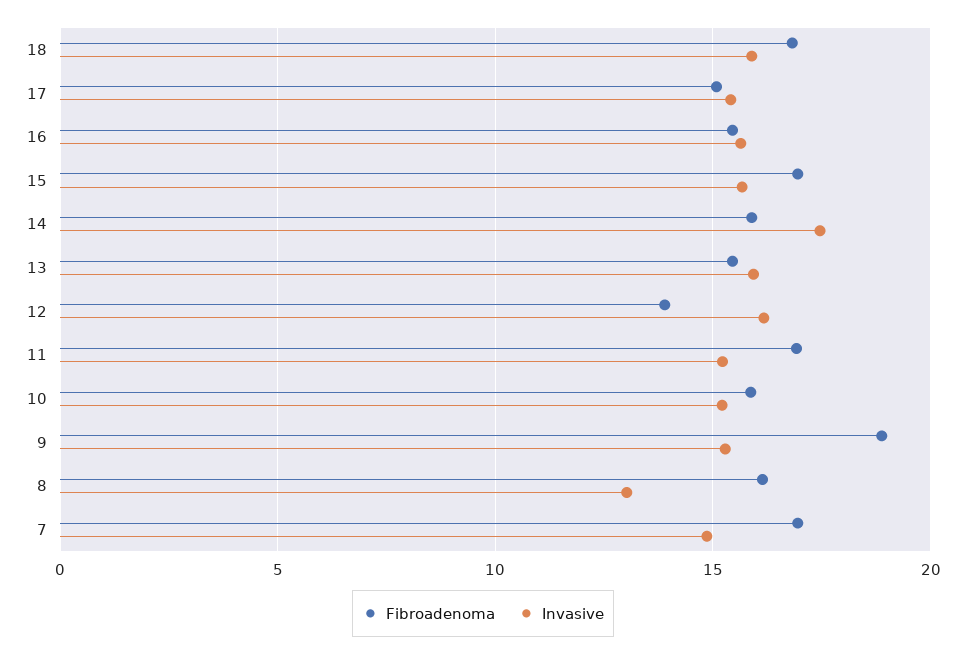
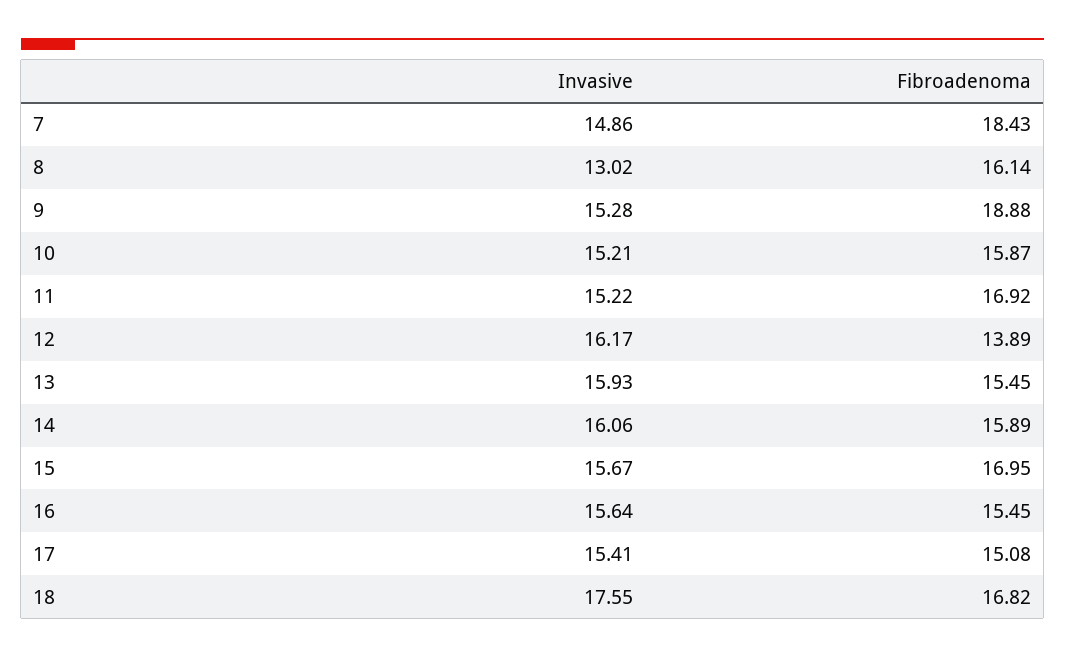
Invasive, 18: 16 -> 17.55
Invasive, 14: 17.5 -> 16.06
Fibroadenoma, 7: 17 -> 18.43

